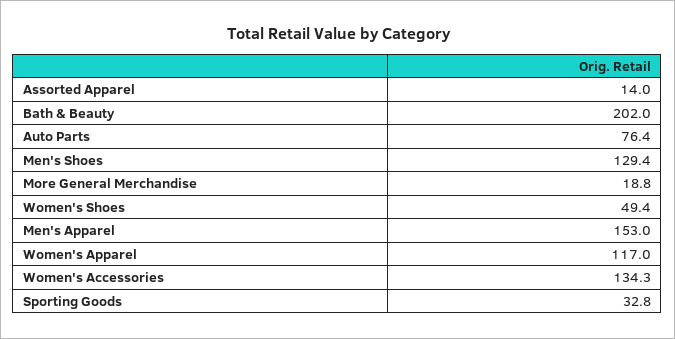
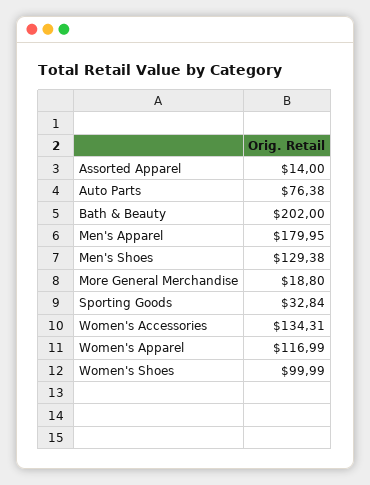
Women's Shoes: 49.4 -> 99.99
Men's Apparel: 153 -> 179.95

